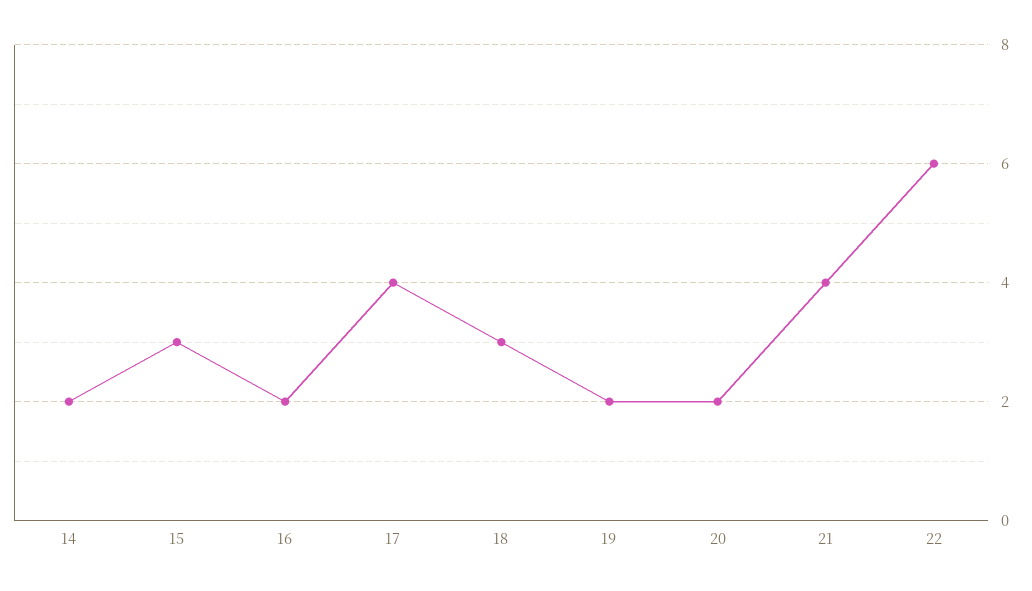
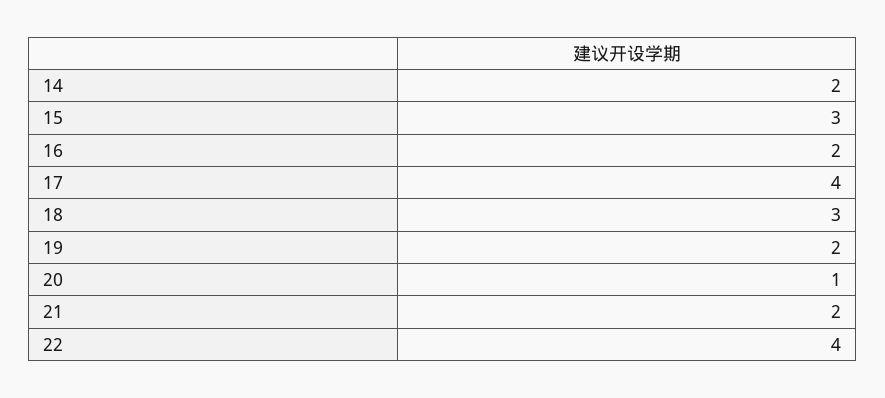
20: 2 -> 1
21: 4 -> 2
22: 6 -> 4

